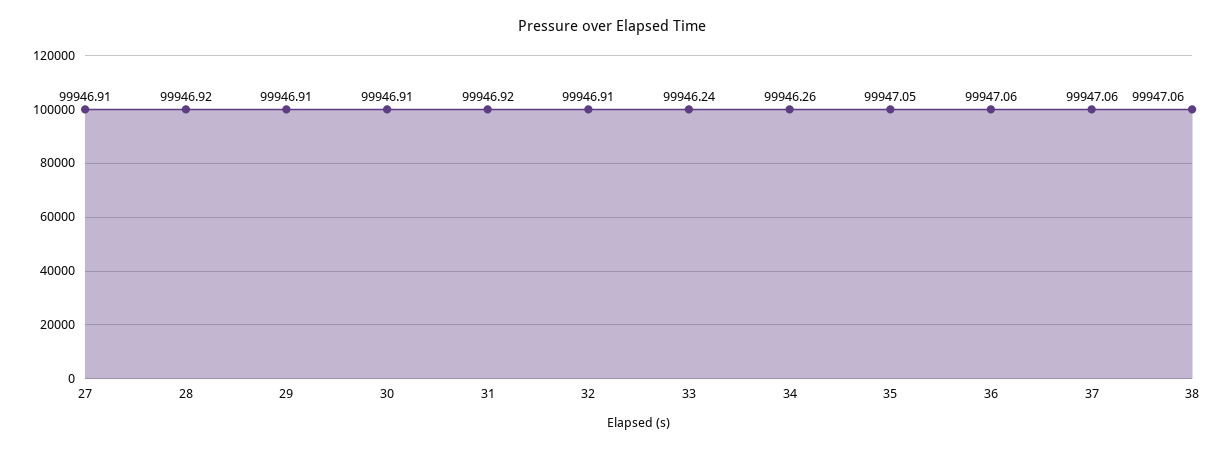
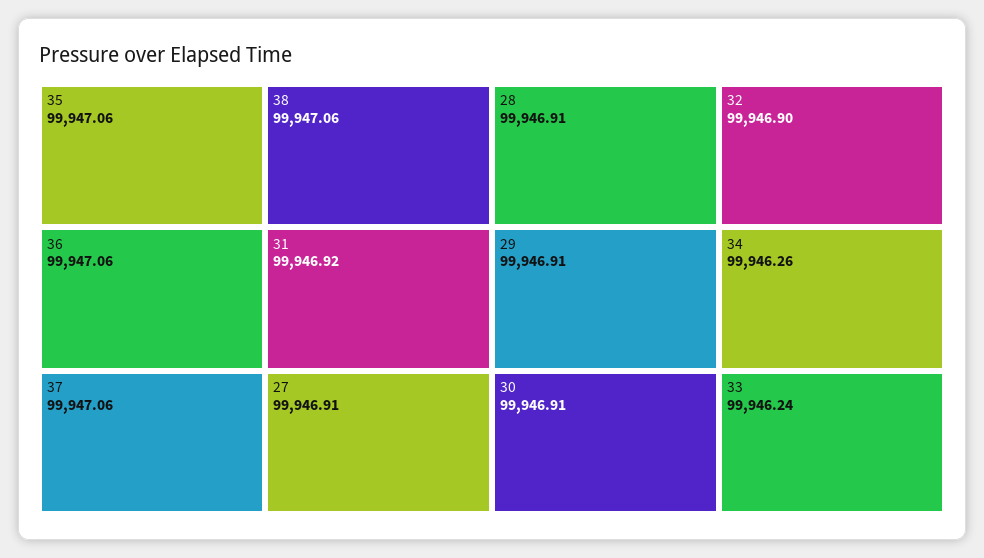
28: 99946.92 -> 99946.91
32: 99946.91 -> 99946.9
35: 99947.05 -> 99947.06

